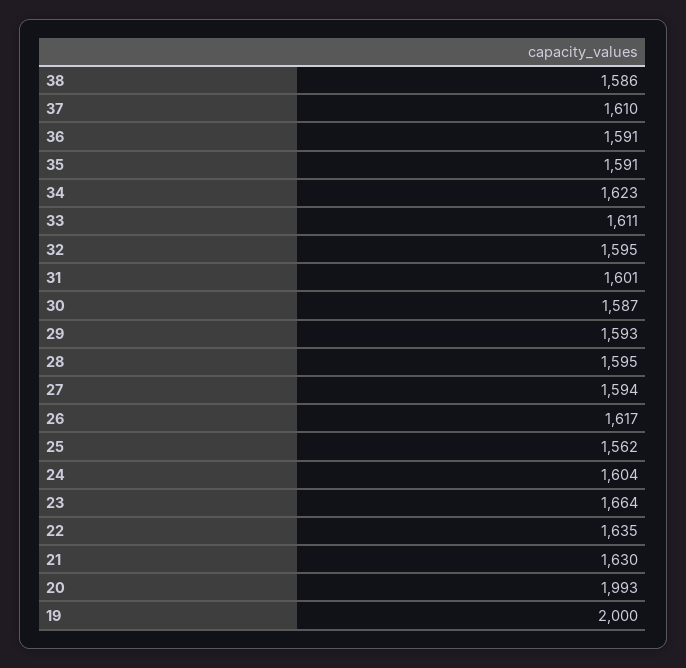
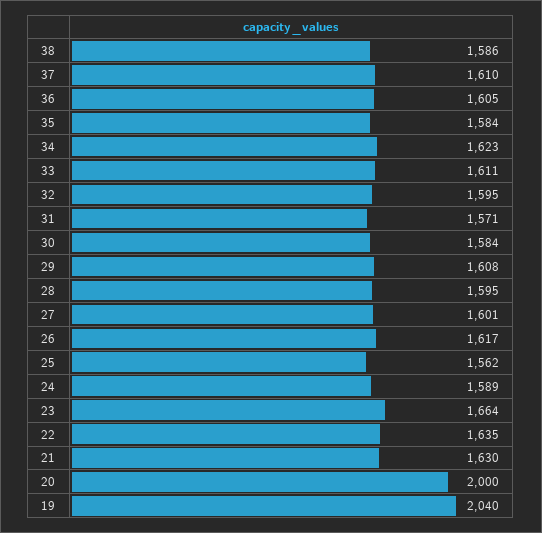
36: 1591 -> 1605
35: 1591 -> 1584
31: 1601 -> 1571
30: 1587 -> 1584
29: 1593 -> 1608
27: 1594 -> 1601
24: 1604 -> 1589
20: 1993 -> 2000
19: 2000 -> 2040

